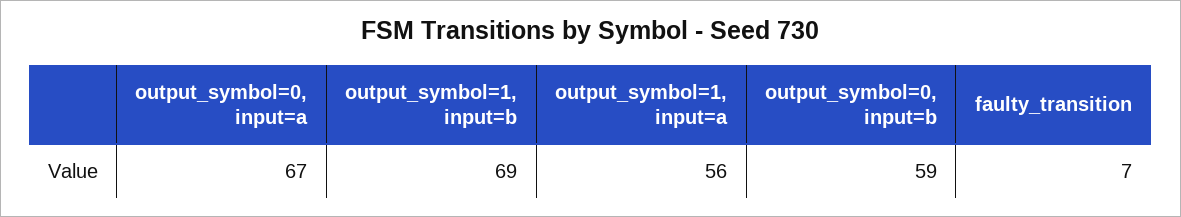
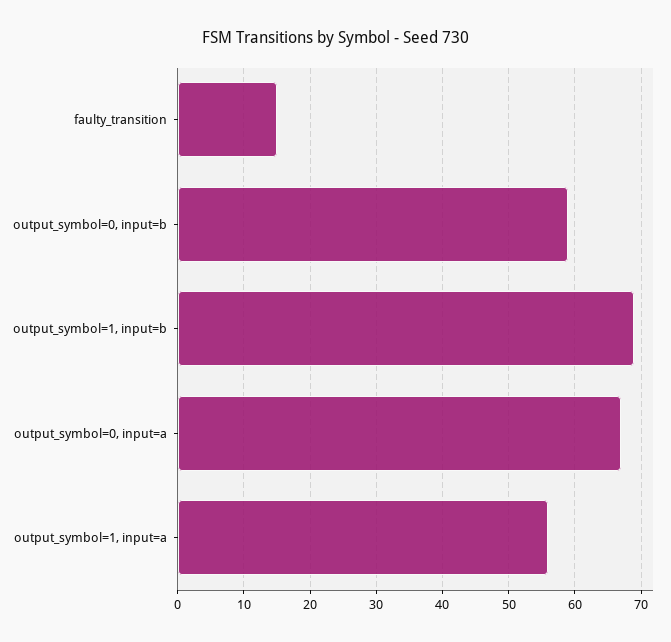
faulty_transition: 7 -> 15

